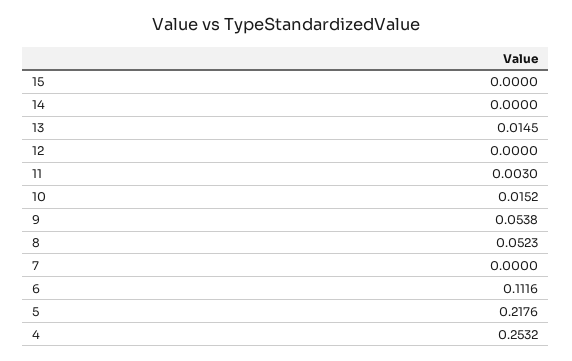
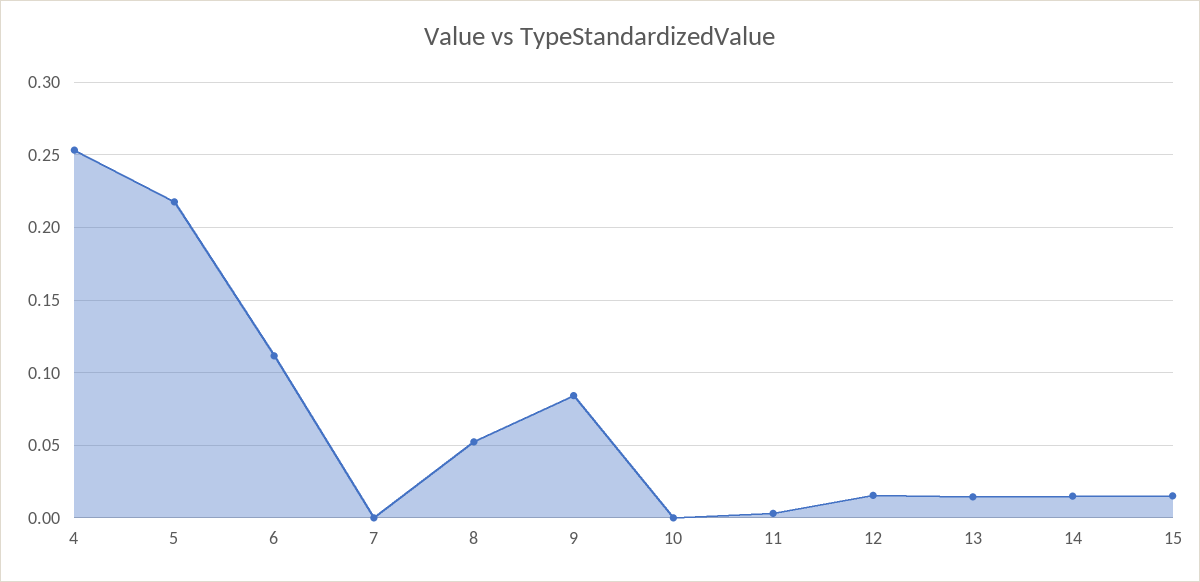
15: 0 -> 0.015
14: 0 -> 0.015
12: 0 -> 0.015
10: 0.0152 -> 0
9: 0.0538 -> 0.085

